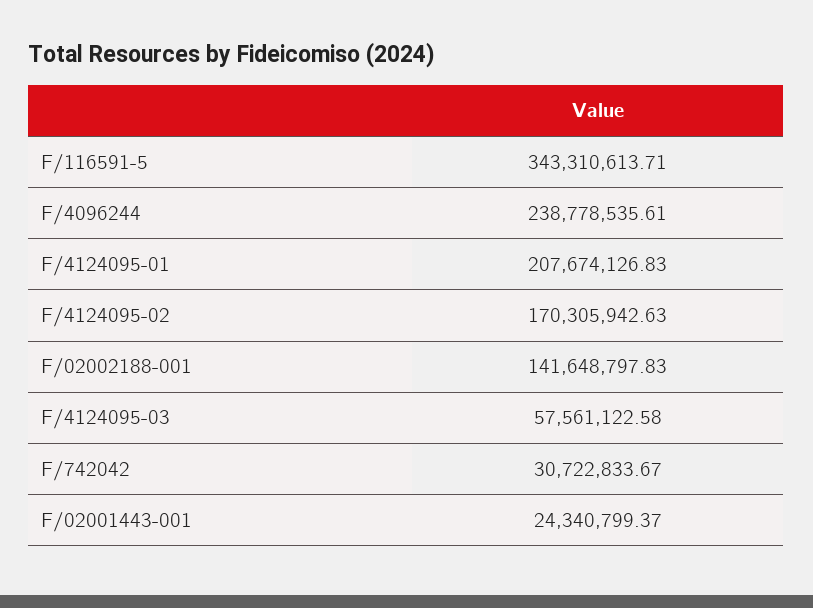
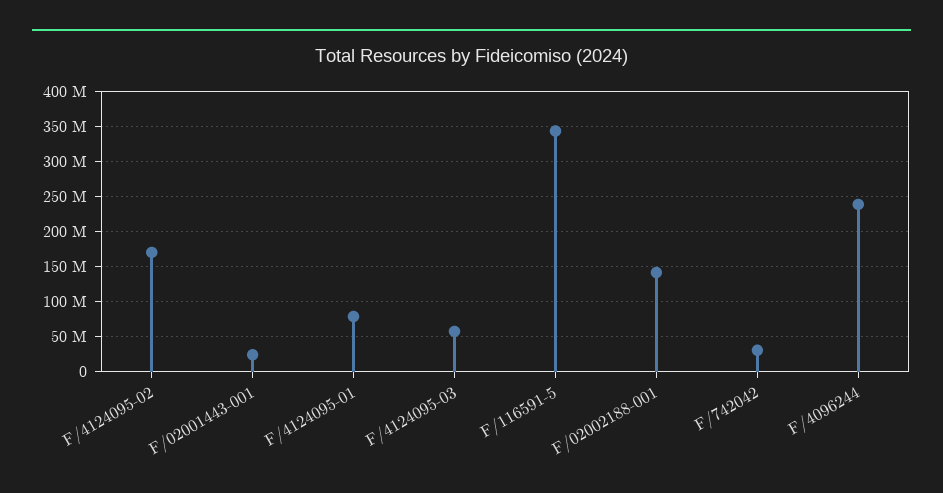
F/4124095-01: 207674126.83 -> 80000000

